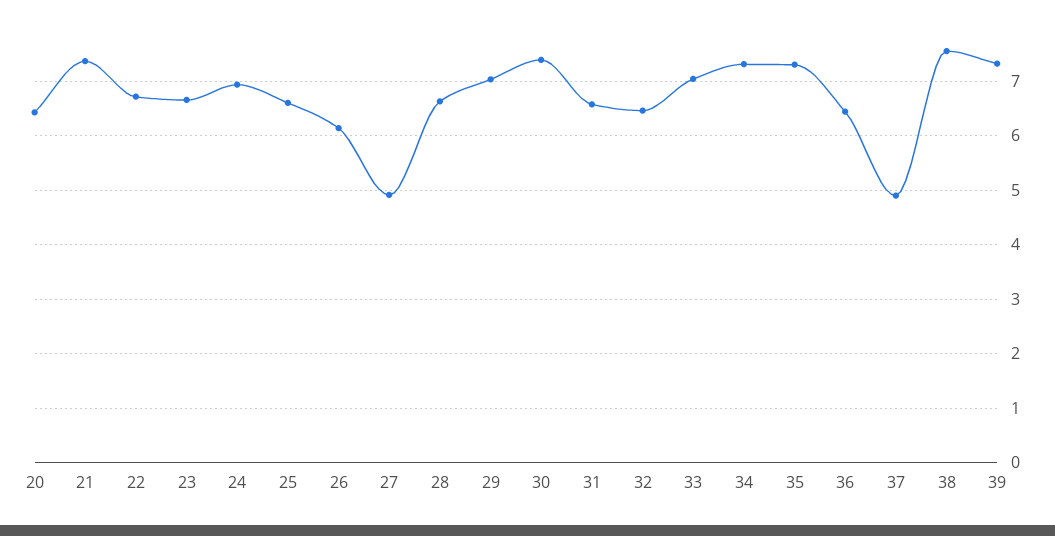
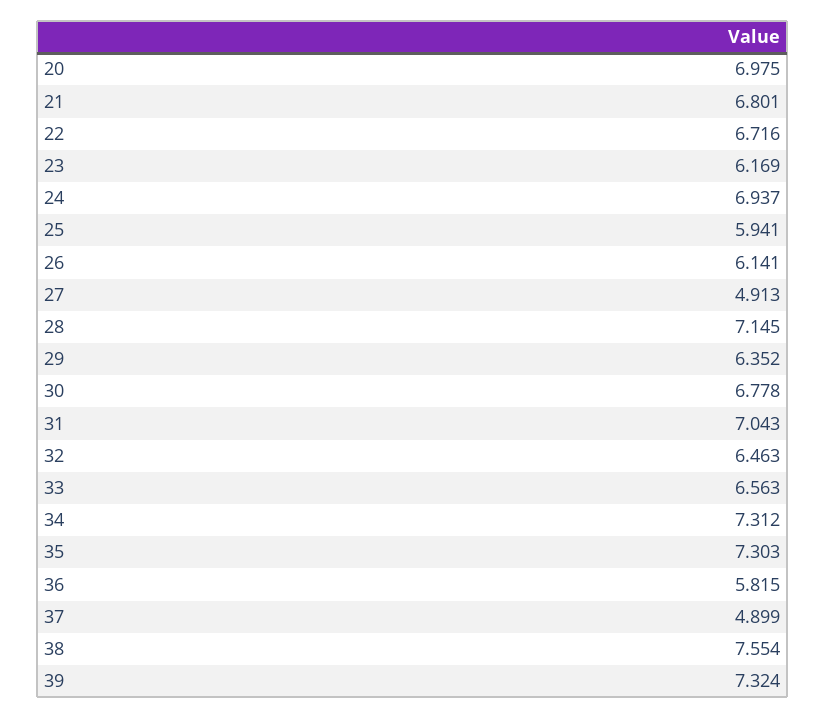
20: 6.4 -> 6.975
21: 7.4 -> 6.801
23: 6.6 -> 6.169
25: 6.6 -> 5.941
28: 6.6 -> 7.145
29: 7 -> 6.352
30: 7.4 -> 6.778
31: 6.6 -> 7.043
33: 7 -> 6.563
36: 6.4 -> 5.815

